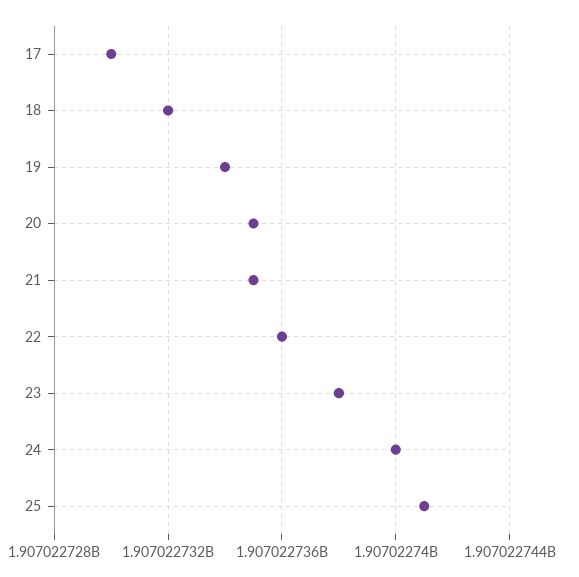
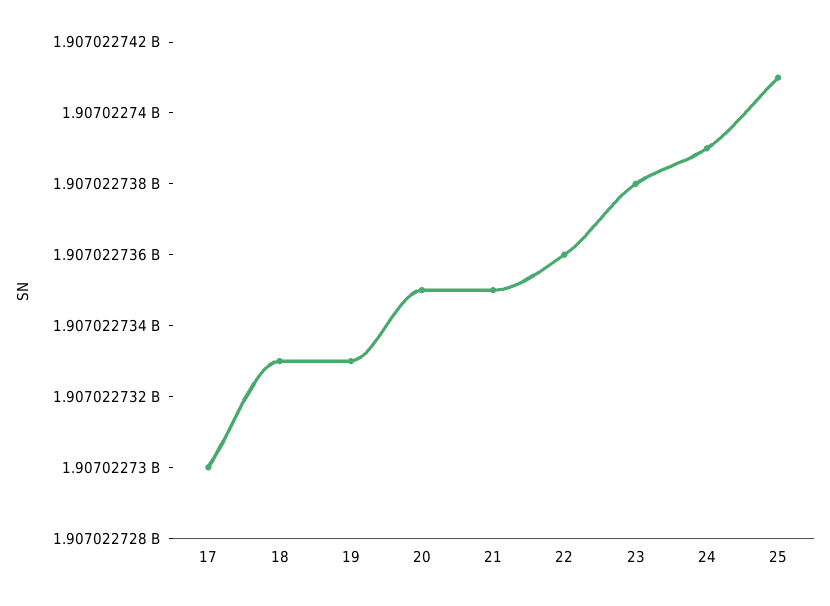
18: 1907022732 -> 1907022733
19: 1907022734 -> 1907022733
24: 1907022740 -> 1907022739

